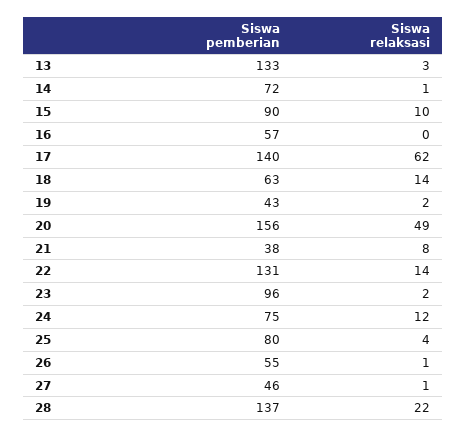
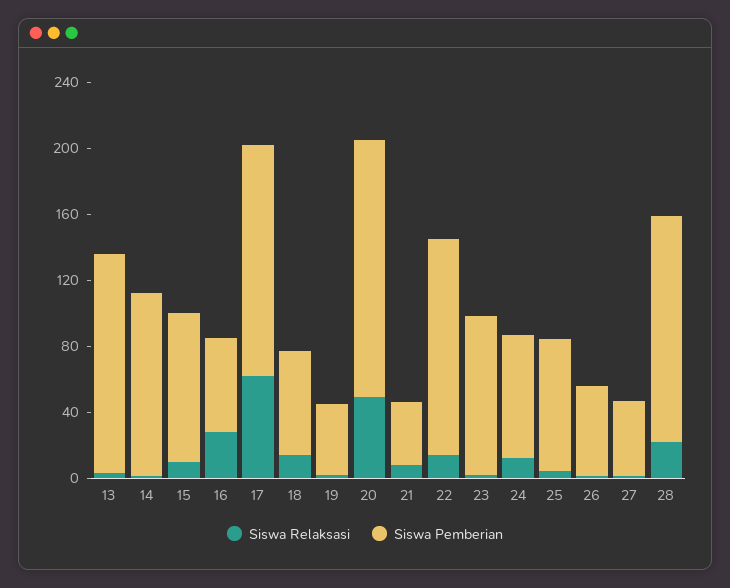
Siswa pemberian, 14: 72 -> 110
Siswa relaksasi, 16: 0 -> 30

